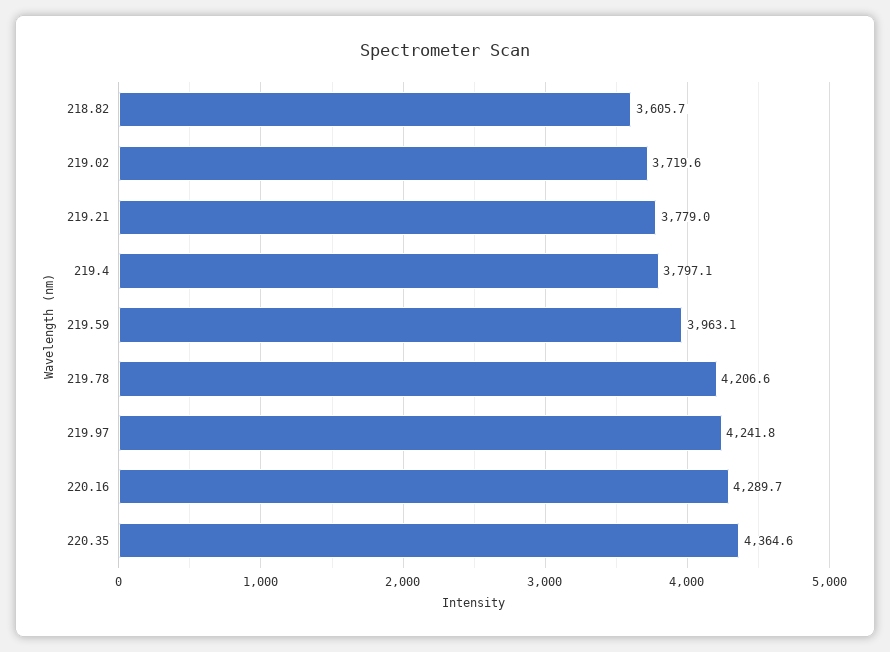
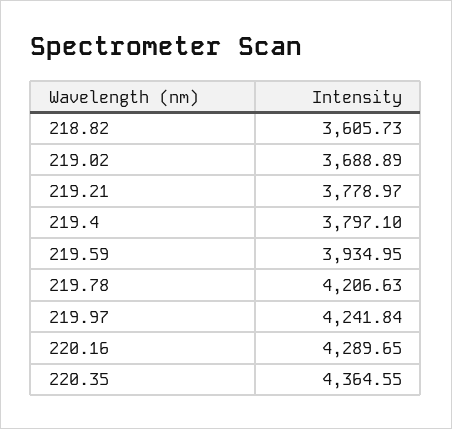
219.02: 3719.6 -> 3688.89
219.59: 3963.1 -> 3934.95

